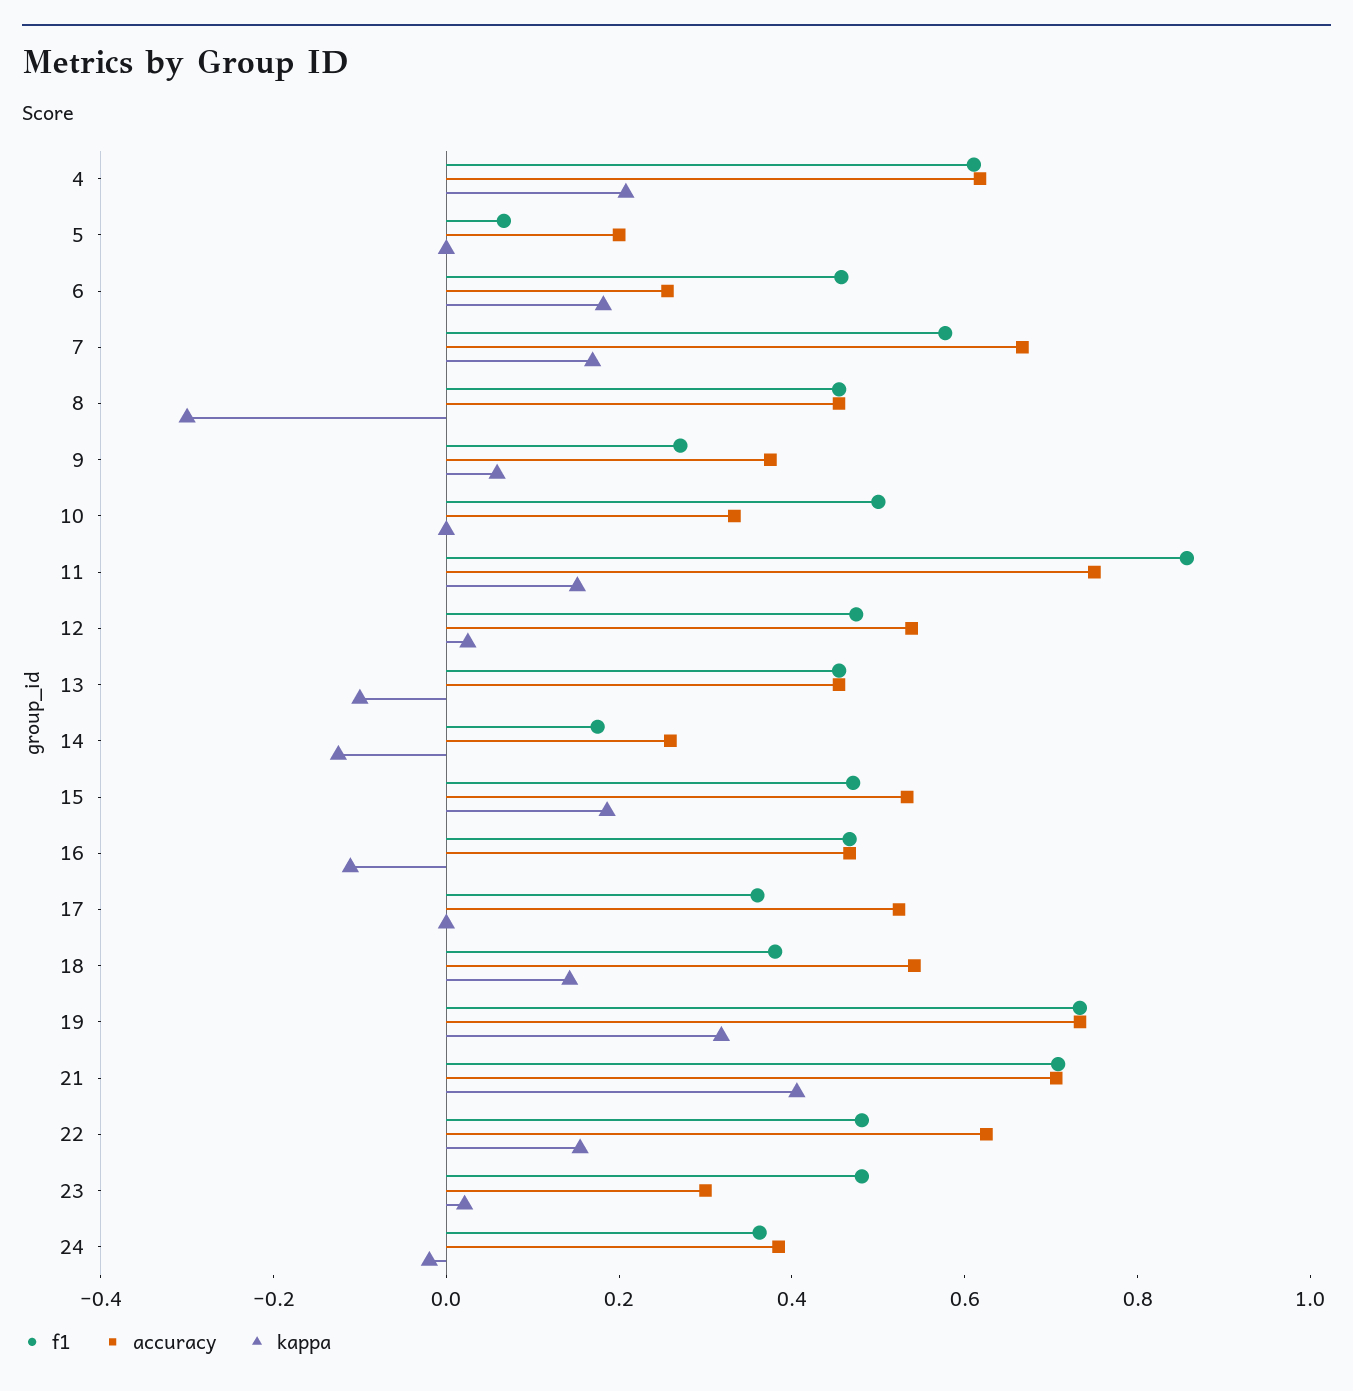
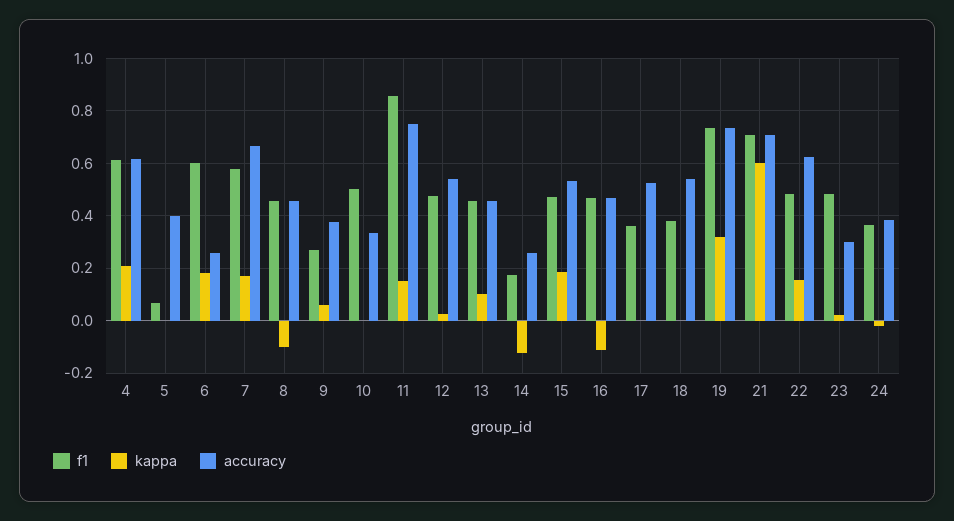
accuracy, 5: 0.2 -> 0.4
f1, 6: 0.45 -> 0.6
kappa, 8: -0.3 -> -0.1
kappa, 13: -0.1 -> 0.1
kappa, 18: 0.15 -> 0
kappa, 21: 0.4 -> 0.6

